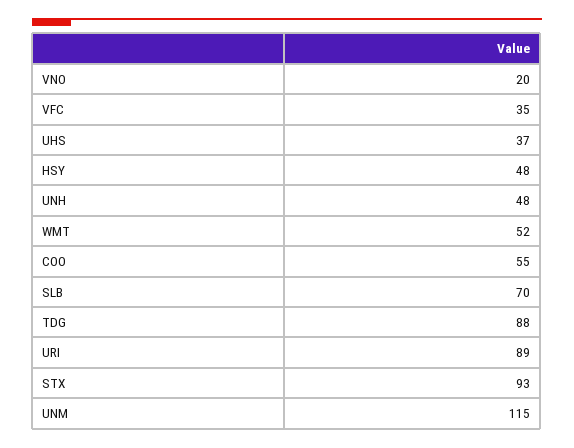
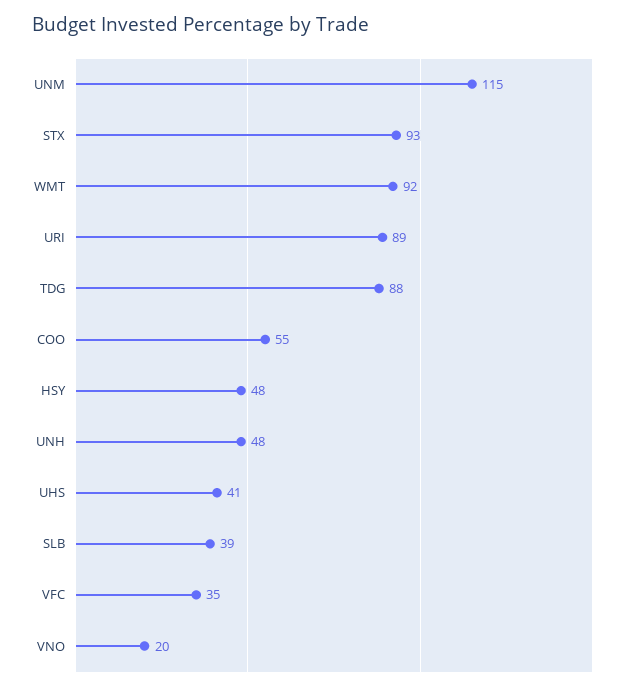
UHS: 37 -> 41
WMT: 52 -> 92
SLB: 70 -> 39

